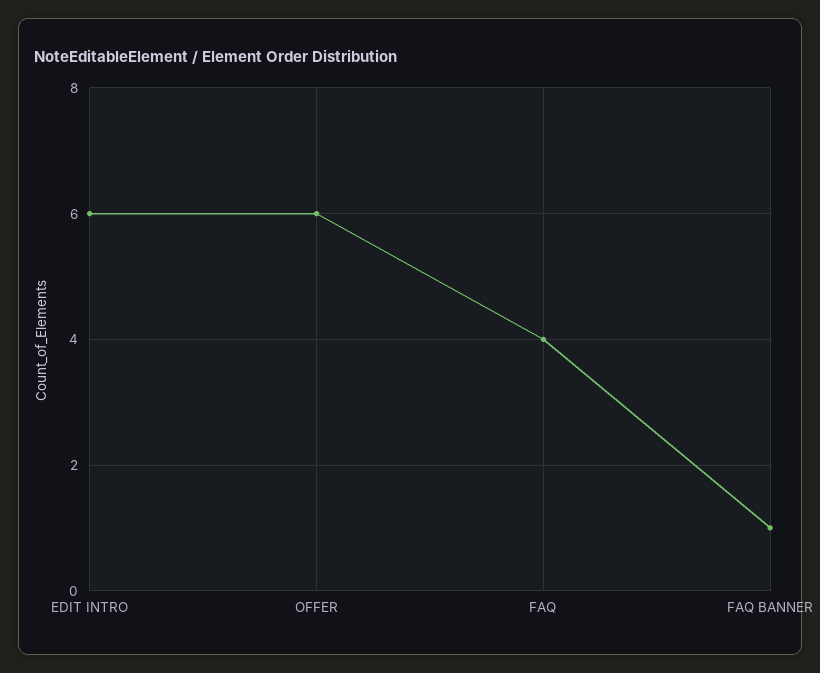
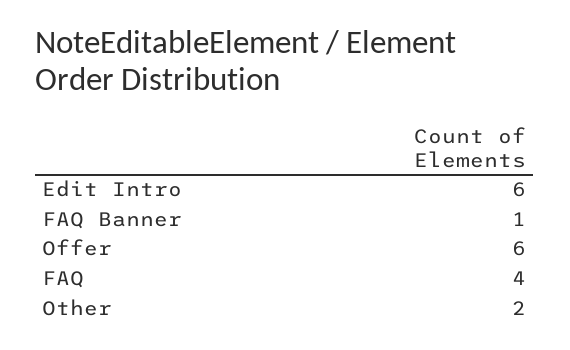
Other: none -> 2

